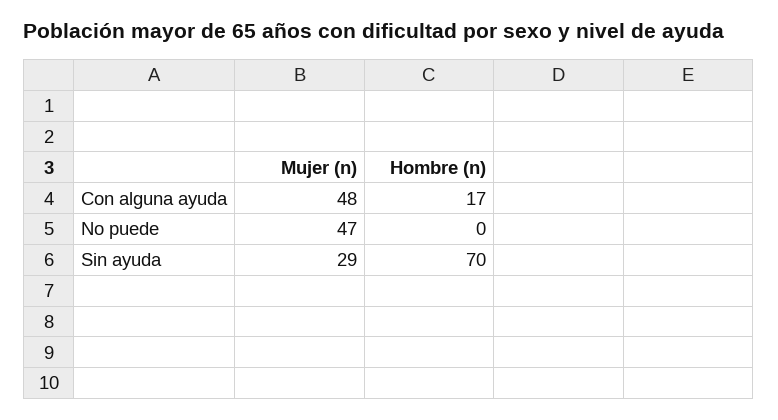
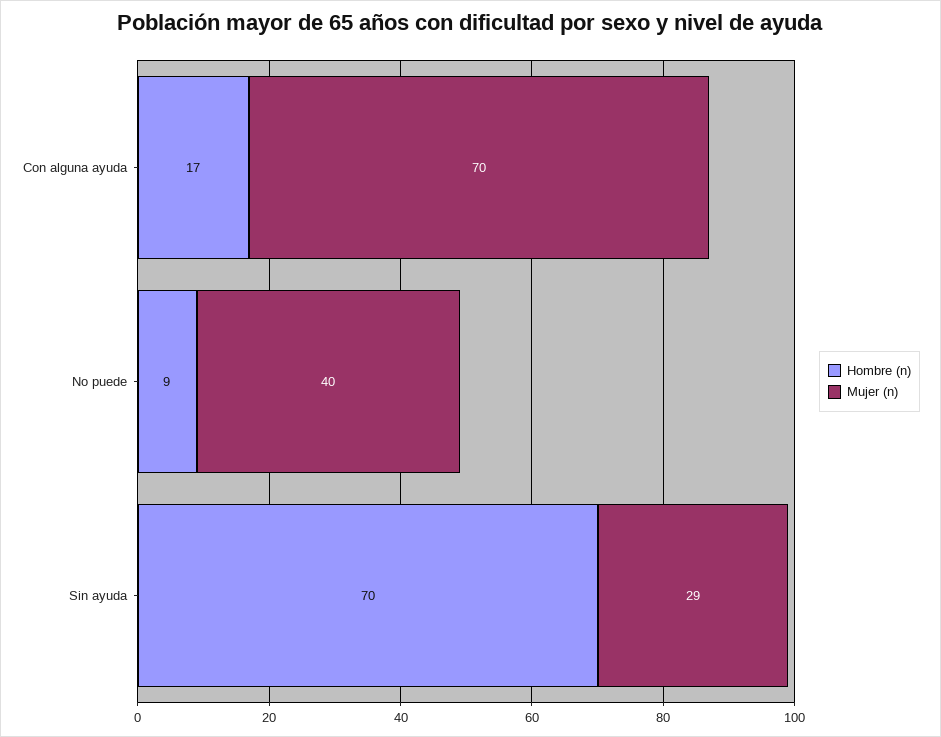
Mujer (n), Con alguna ayuda: 48 -> 70
Mujer (n), No puede: 47 -> 40
Hombre (n), No puede: 0 -> 9

